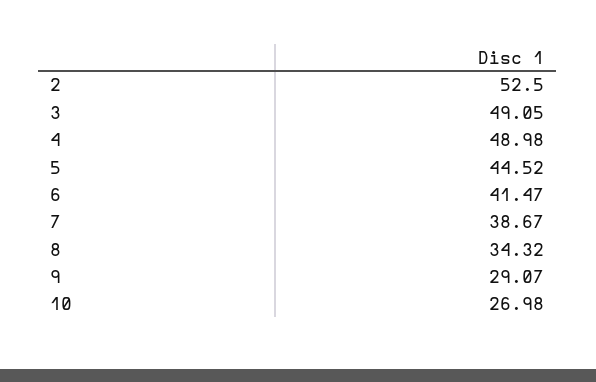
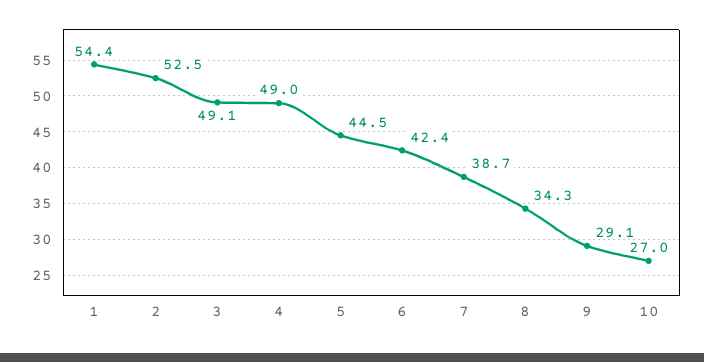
6: 41.47 -> 42.4
1: none -> 54.4

